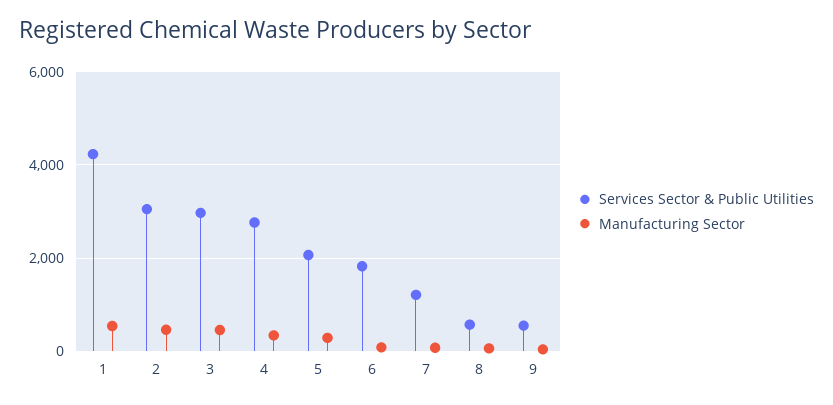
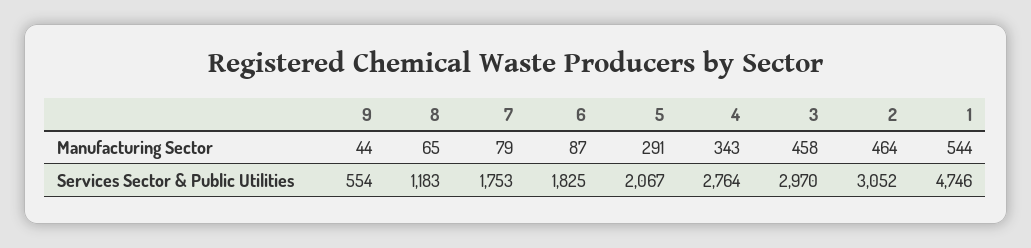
Services Sector & Public Utilities, 1: 4200 -> 4746
Services Sector & Public Utilities, 7: 1200 -> 1753
Services Sector & Public Utilities, 8: 600 -> 1183

